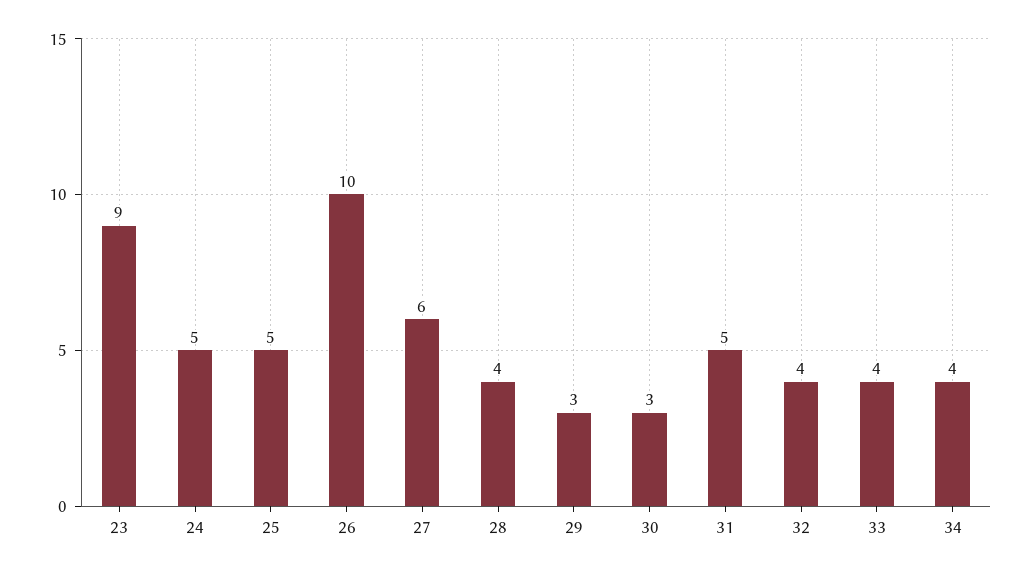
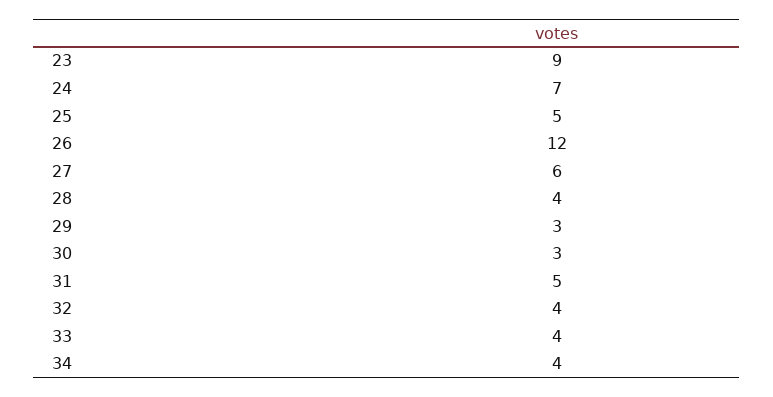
24: 5 -> 7
26: 10 -> 12

